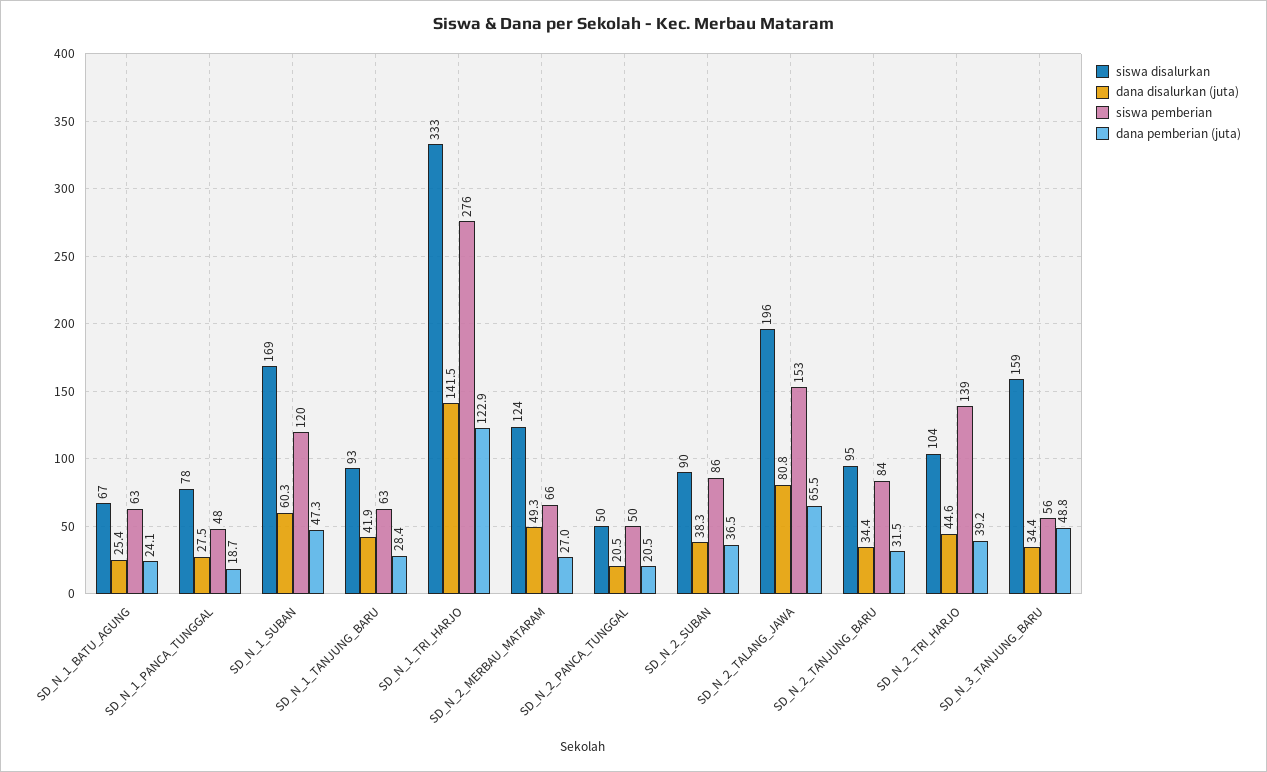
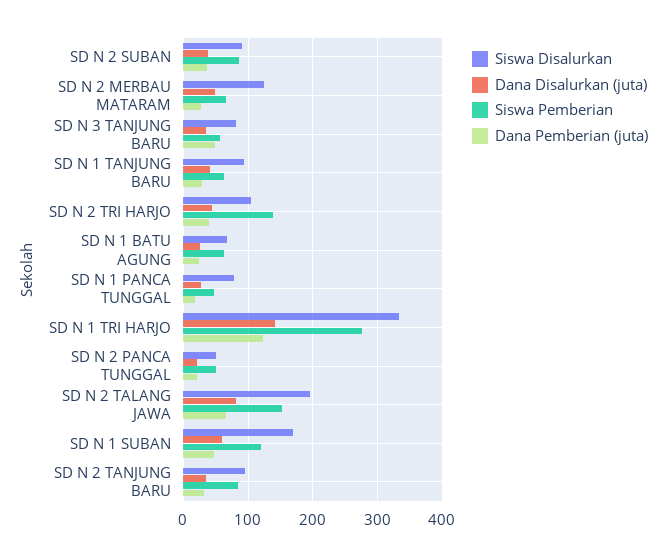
siswa disalurkan, SD_N_3_TANJUNG_BARU: 159 -> 80

